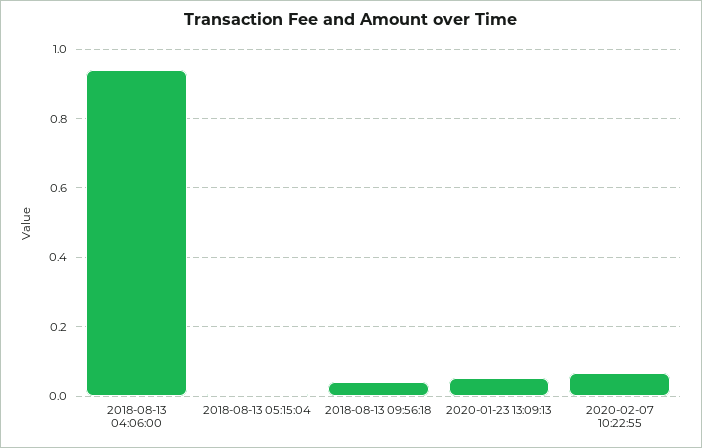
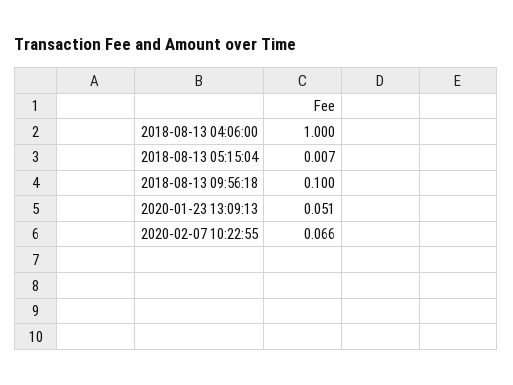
2018-08-13 04:06:00: 0.94 -> 1
2018-08-13 09:56:18: 0.04 -> 0.1

